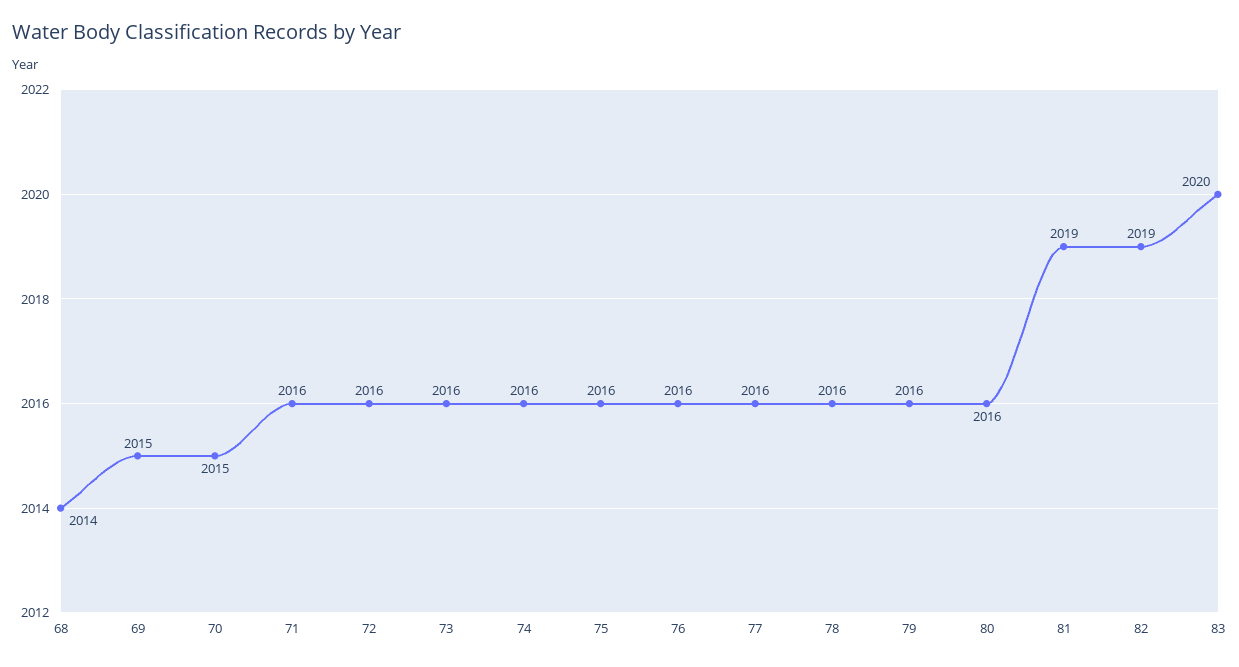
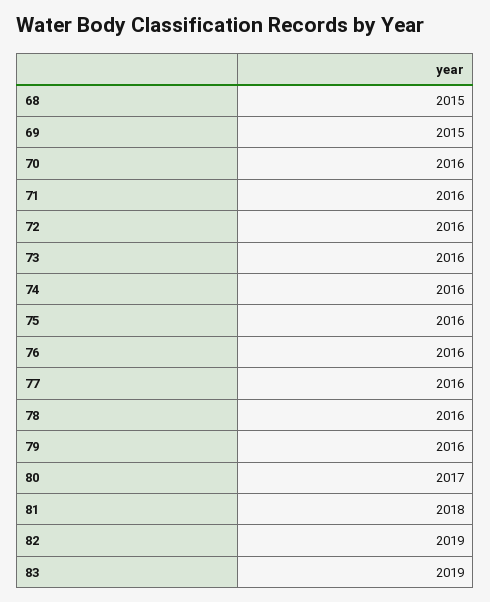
68: 2014 -> 2015
70: 2015 -> 2016
80: 2016 -> 2017
81: 2019 -> 2018
83: 2020 -> 2019

